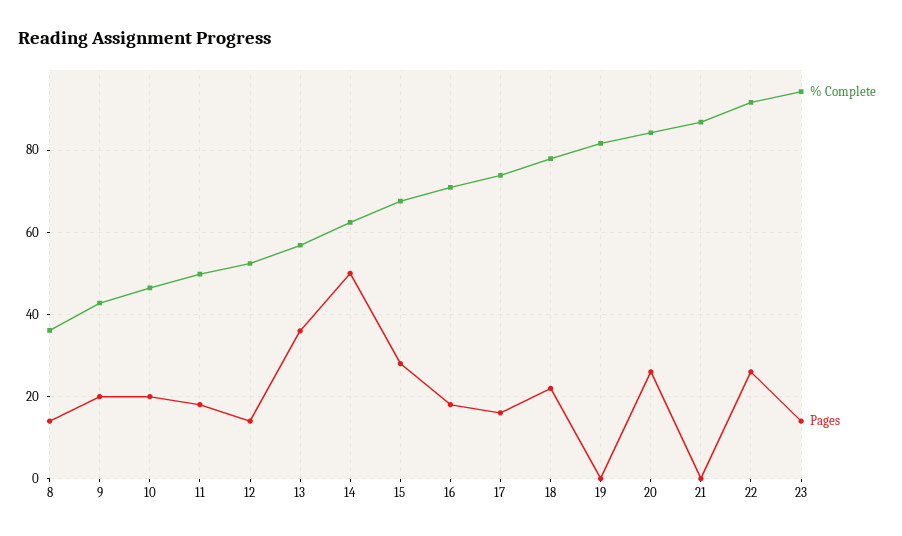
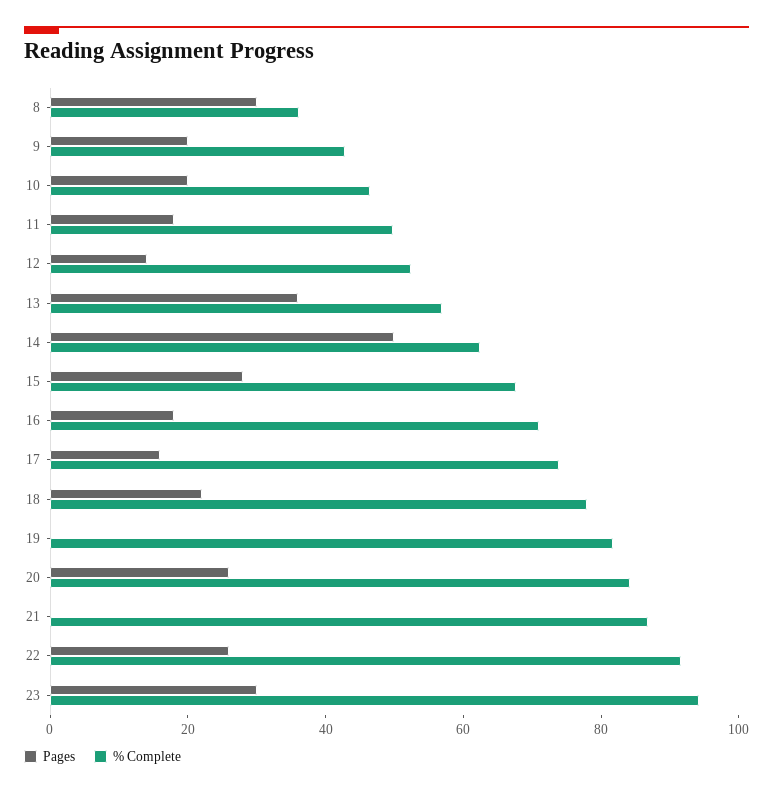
Pages, 8: 14 -> 30
Pages, 23: 14 -> 30

